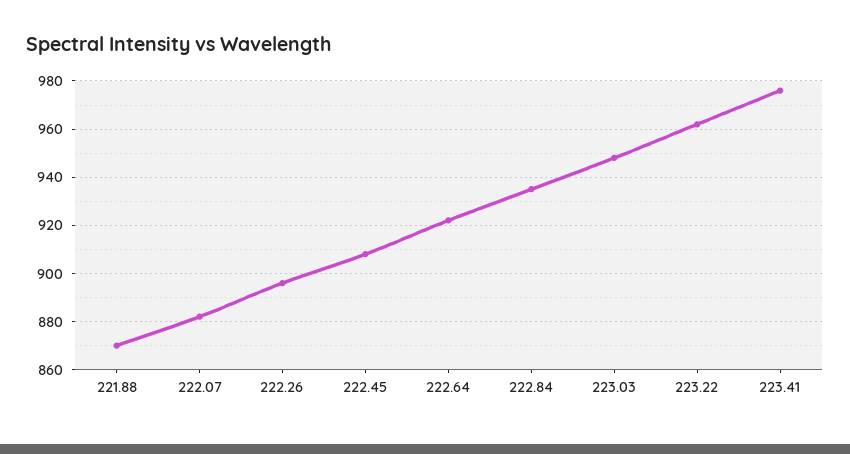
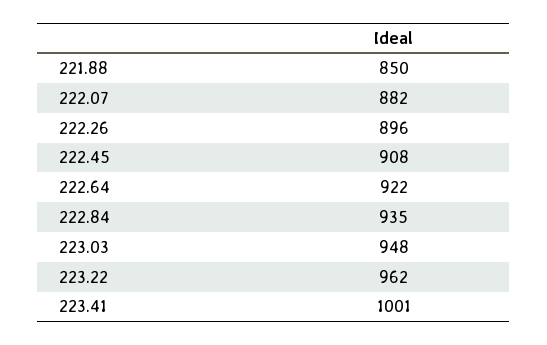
221.88: 870 -> 850
223.41: 975 -> 1001

